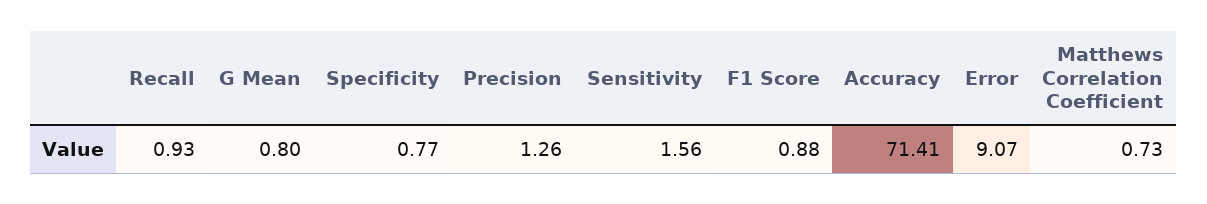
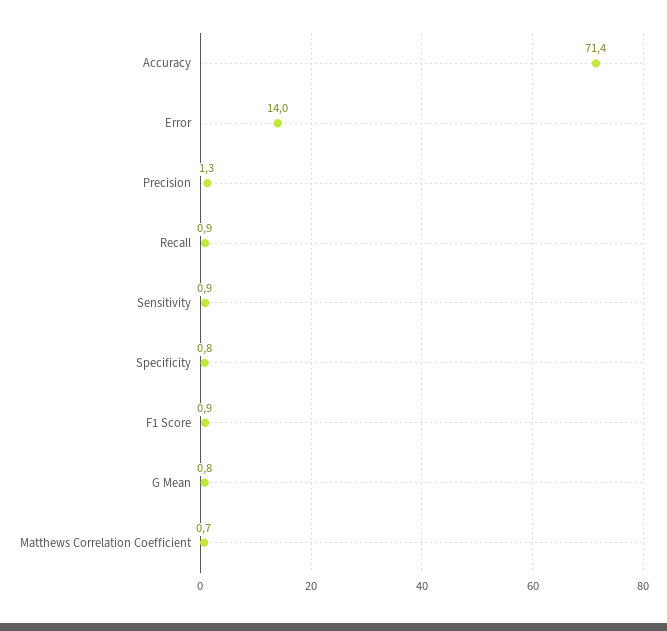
Sensitivity: 1.56 -> 0.9
Error: 9.07 -> 14

